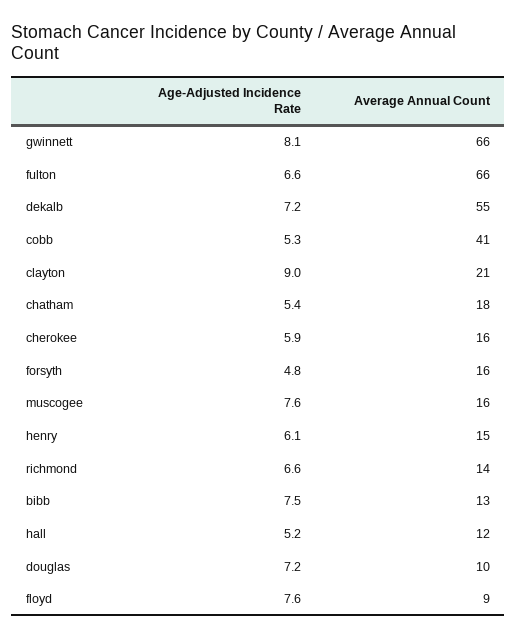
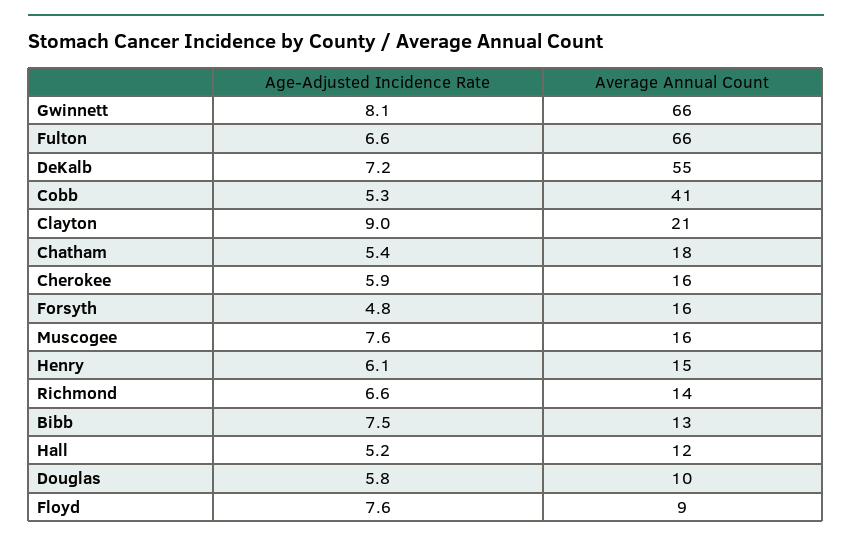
Age-Adjusted Incidence Rate, douglas: 7.2 -> 5.8

